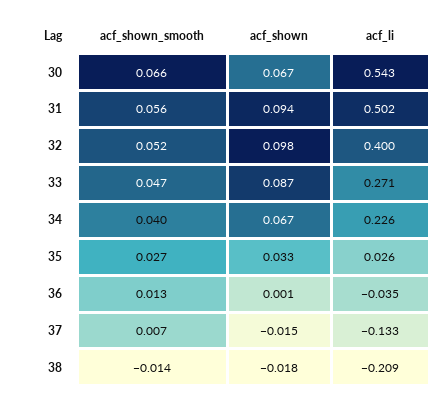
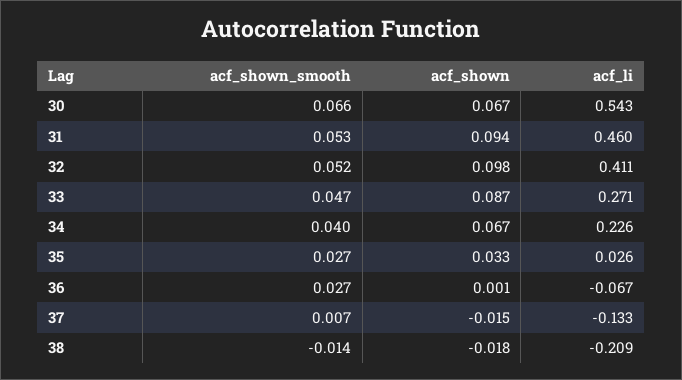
acf_shown_smooth, 31: 0.056 -> 0.053
acf_li, 31: 0.502 -> 0.46
acf_li, 32: 0.4 -> 0.411
acf_shown_smooth, 36: 0.013 -> 0.027
acf_li, 36: -0.035 -> -0.067

